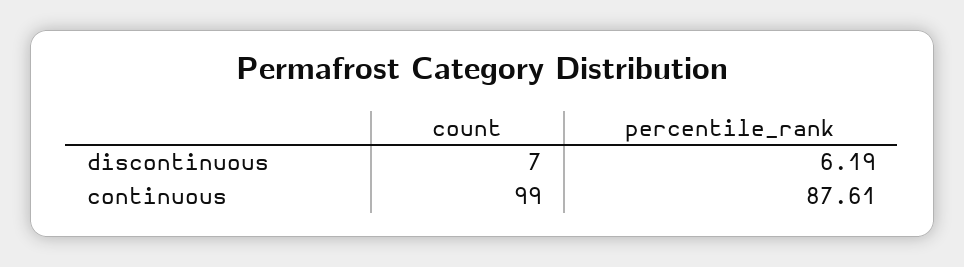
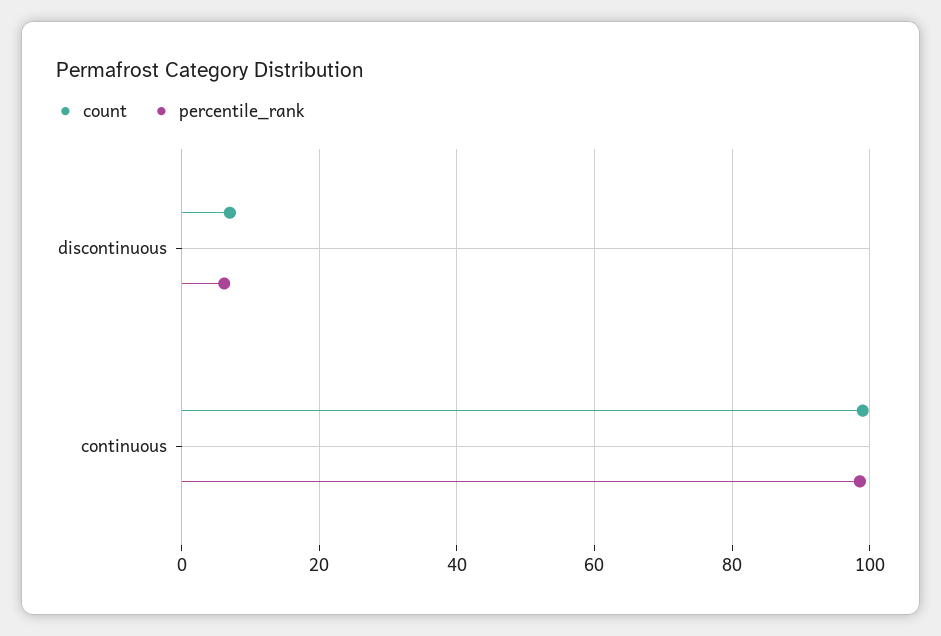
percentile_rank, continuous: 87.61 -> 98

